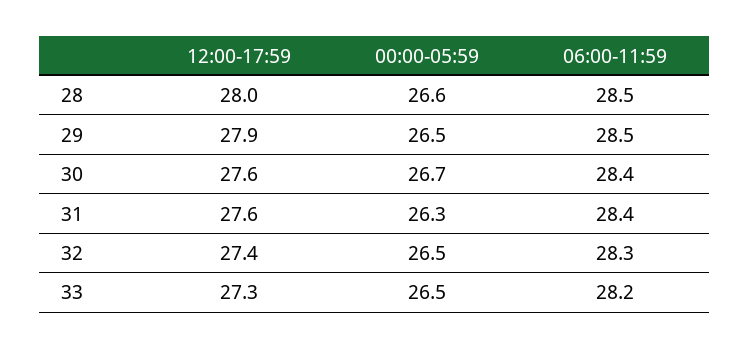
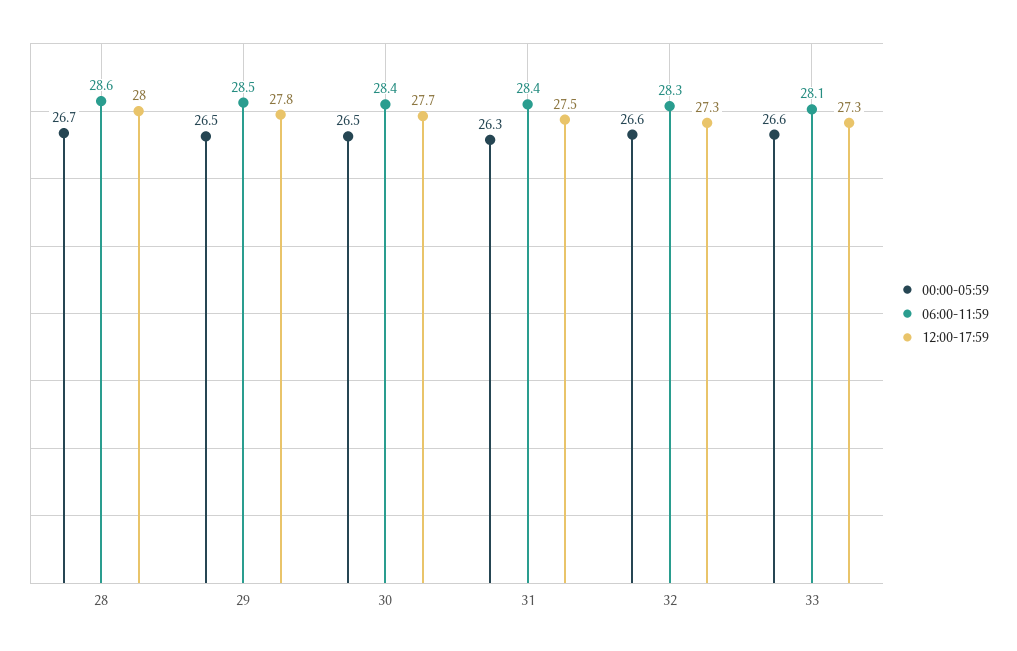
00:00-05:59, 28: 26.6 -> 26.7
06:00-11:59, 28: 28.5 -> 28.6
12:00-17:59, 29: 27.9 -> 27.8
12:00-17:59, 30: 27.6 -> 27.7
00:00-05:59, 30: 26.7 -> 26.5
12:00-17:59, 31: 27.6 -> 27.5
12:00-17:59, 32: 27.4 -> 27.3
00:00-05:59, 32: 26.5 -> 26.6
00:00-05:59, 33: 26.5 -> 26.6
06:00-11:59, 33: 28.2 -> 28.1

